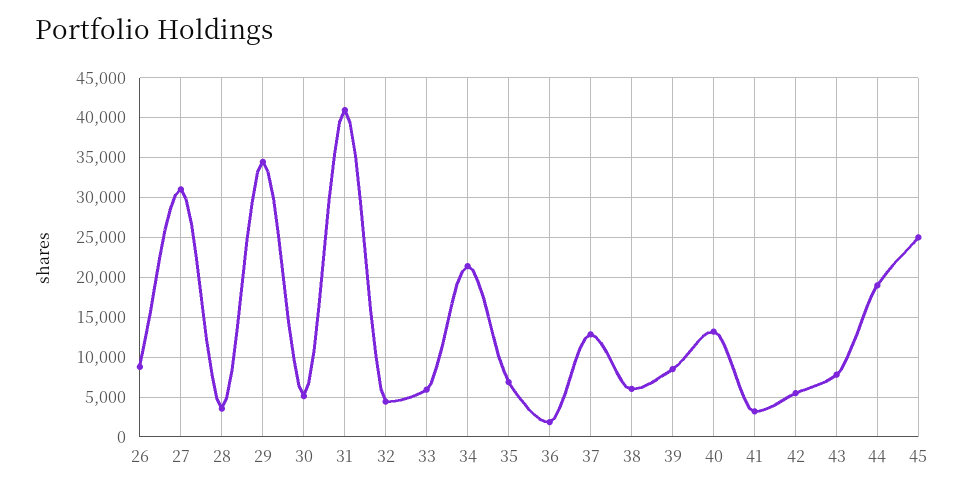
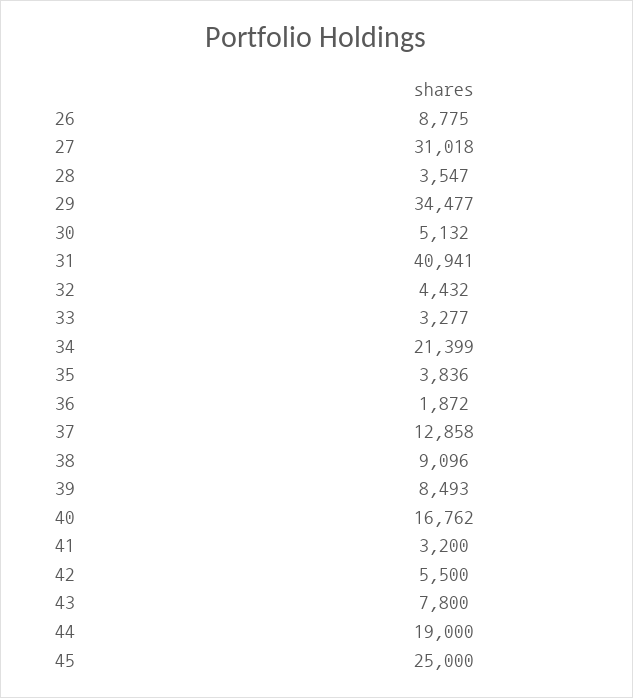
33: 6000 -> 3277
35: 7000 -> 3836
38: 6000 -> 9096
40: 13000 -> 16762

